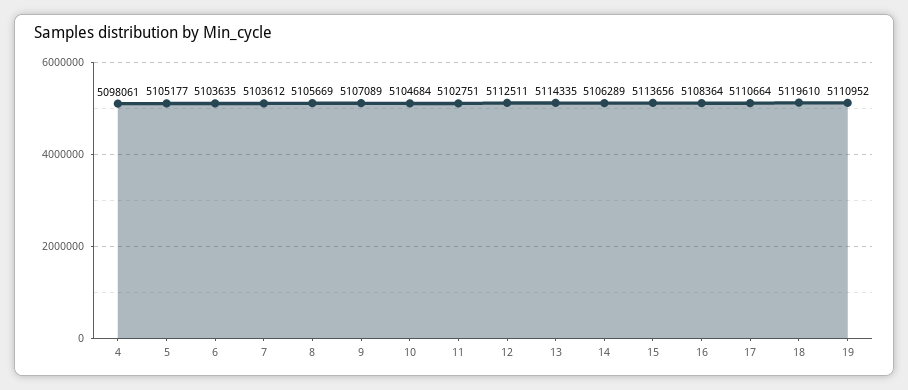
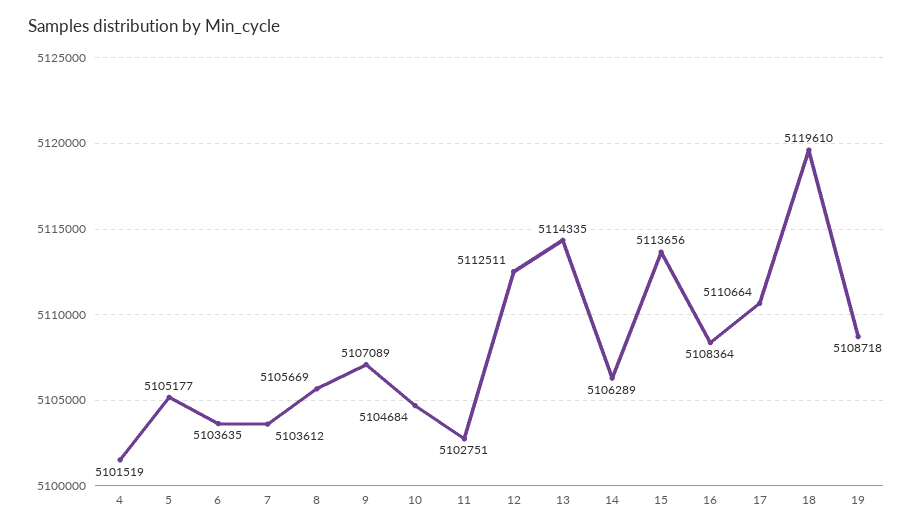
4: 5098061 -> 5101519
19: 5110952 -> 5108718

